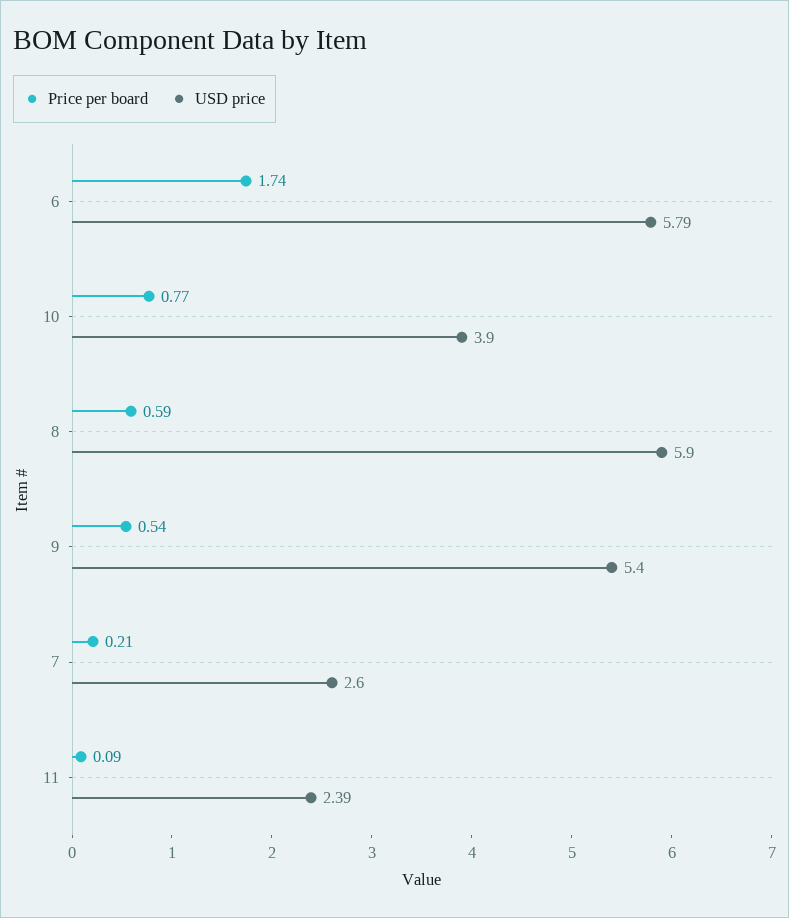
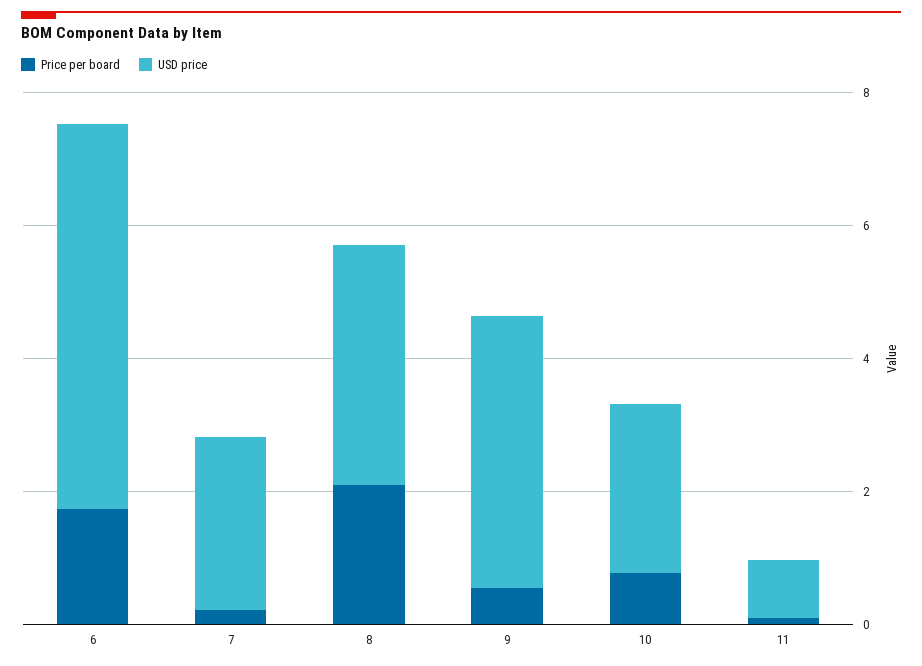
USD price, 10: 3.9 -> 2.5
Price per board, 8: 0.59 -> 2
USD price, 8: 5.9 -> 3.5
USD price, 9: 5.4 -> 4
USD price, 11: 2.39 -> 1

